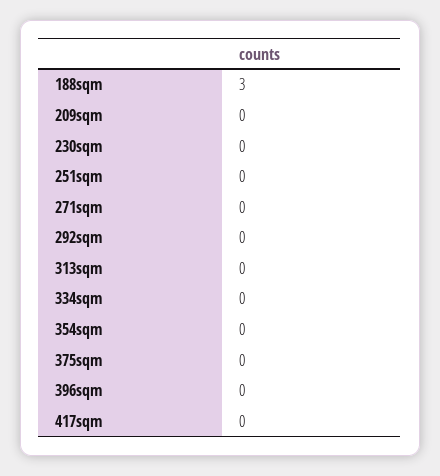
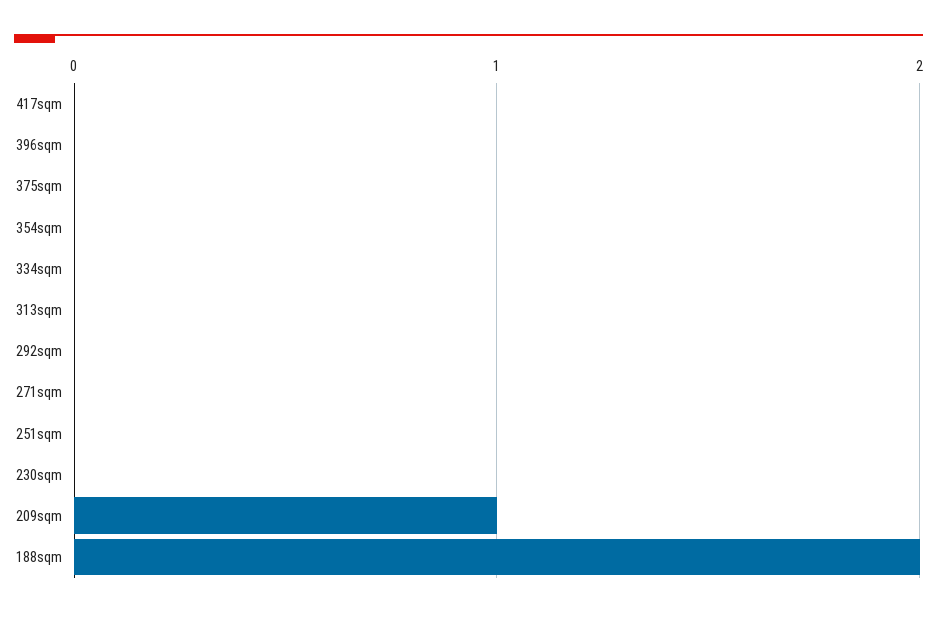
188sqm: 3 -> 2
209sqm: 0 -> 1

